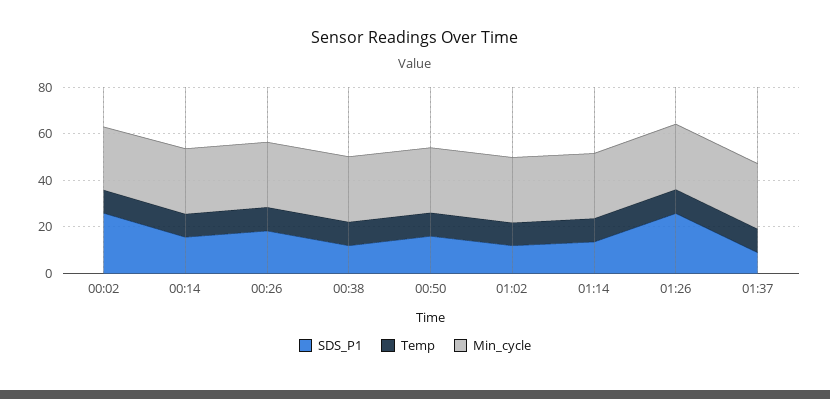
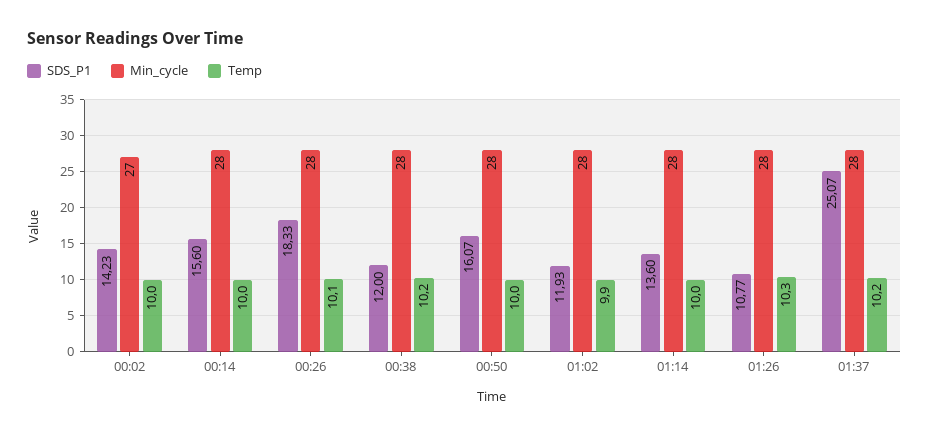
SDS_P1, 00:02: 25 -> 14.23
SDS_P1, 01:26: 25 -> 10.77
SDS_P1, 01:37: 10 -> 25.07

